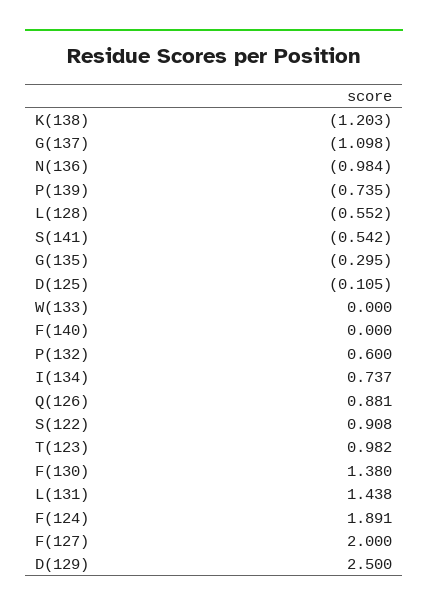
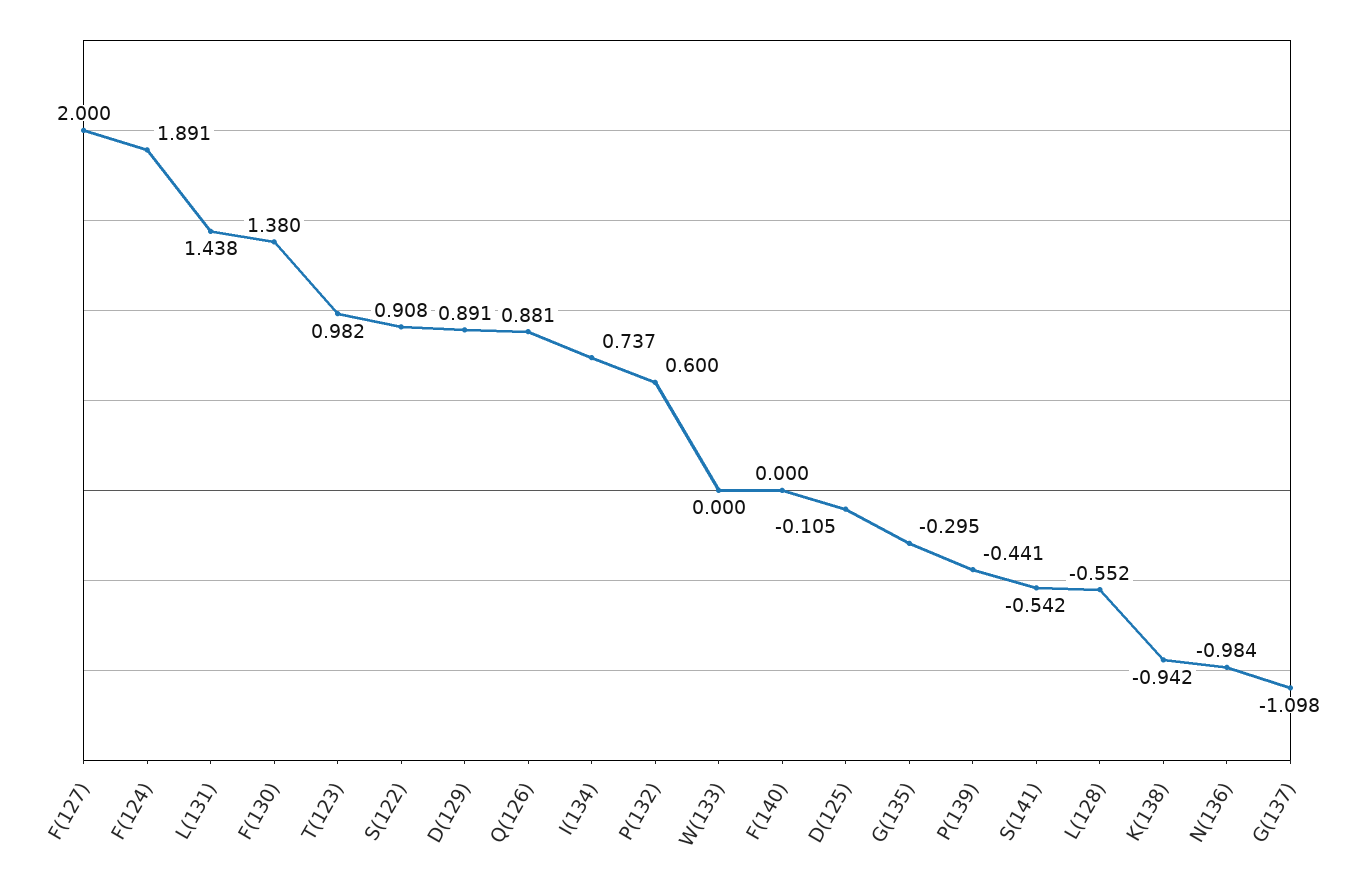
K(138): -1.203 -> -0.942
P(139): -0.735 -> -0.441
D(129): 2.5 -> 0.891

